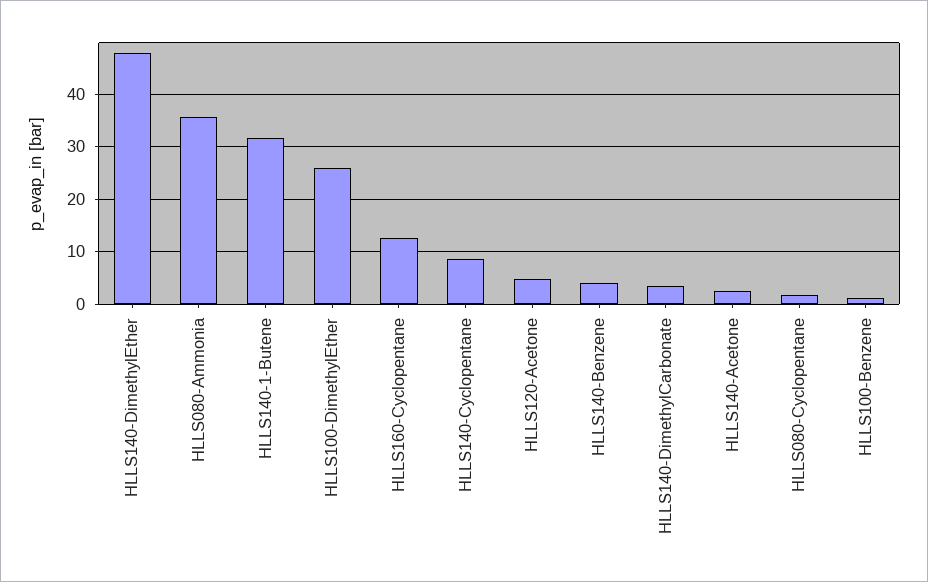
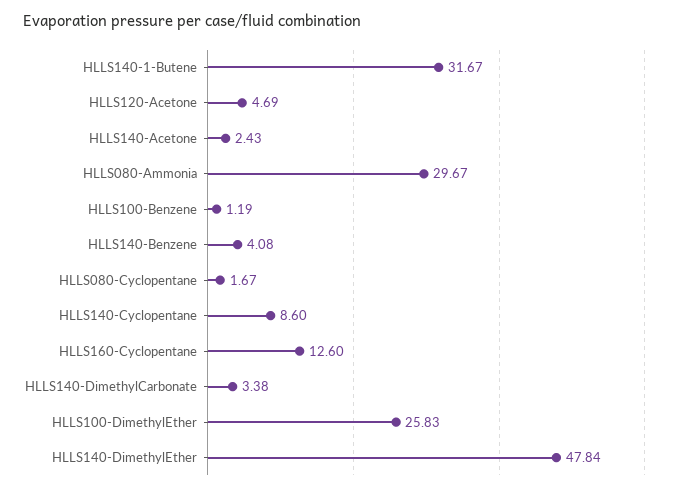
HLLS080-Ammonia: 36 -> 29.67

